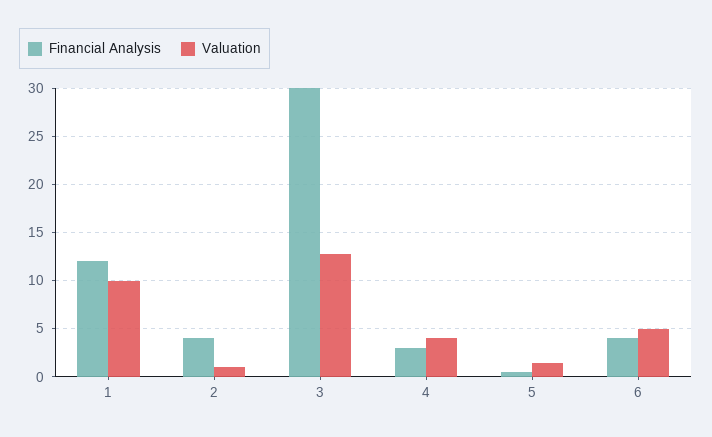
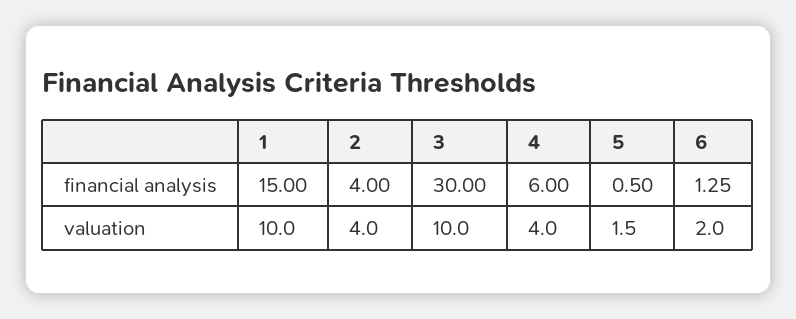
Financial Analysis, 1: 12 -> 15
Valuation, 2: 1 -> 4
Valuation, 3: 13 -> 10
Financial Analysis, 4: 3 -> 6
Financial Analysis, 6: 4 -> 1.25
Valuation, 6: 5 -> 2

